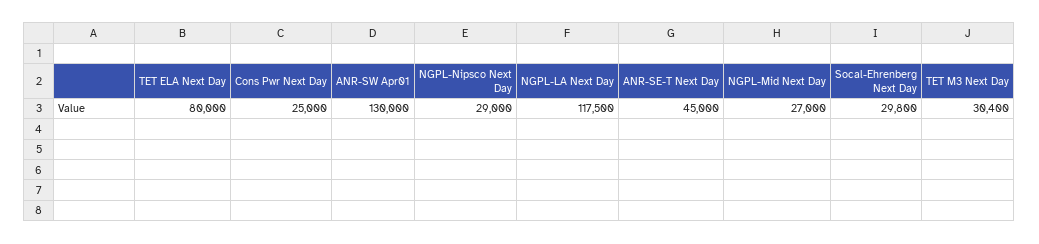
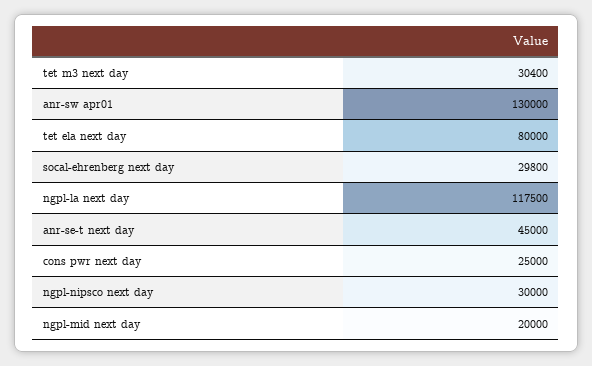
NGPL-Nipsco Next Day: 29000 -> 30000
NGPL-Mid Next Day: 27000 -> 20000

